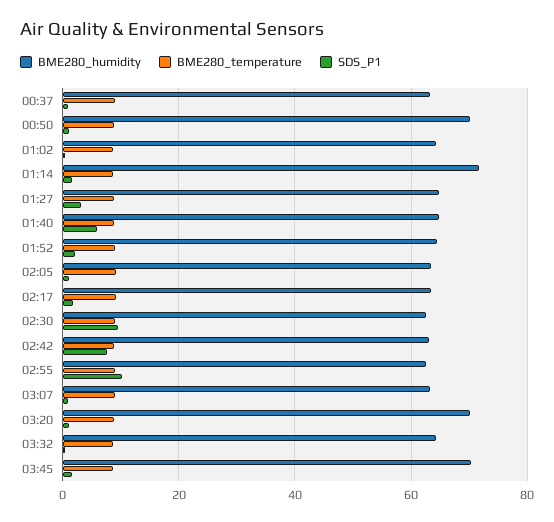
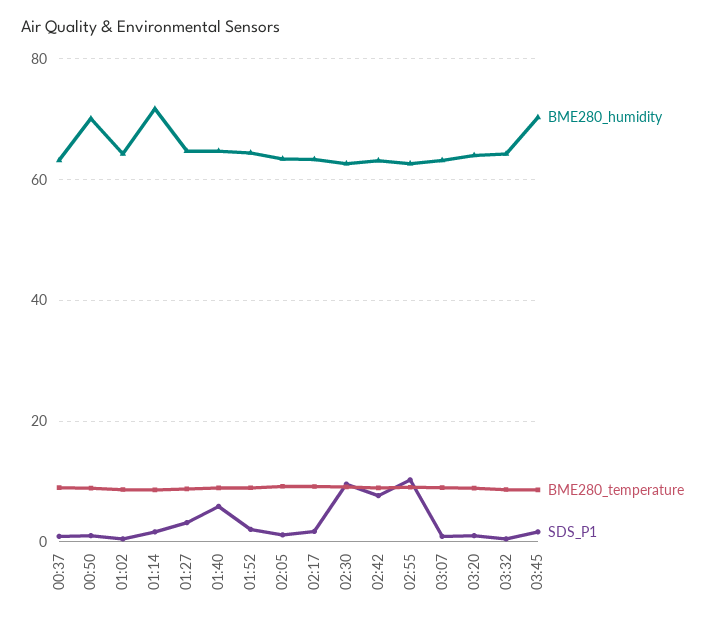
BME280_humidity, 03:20: 70 -> 64

